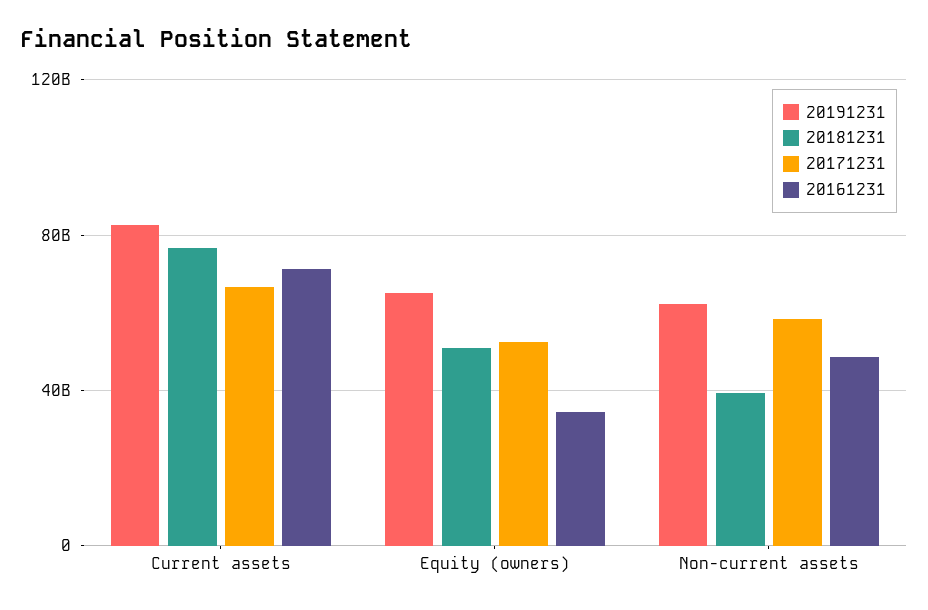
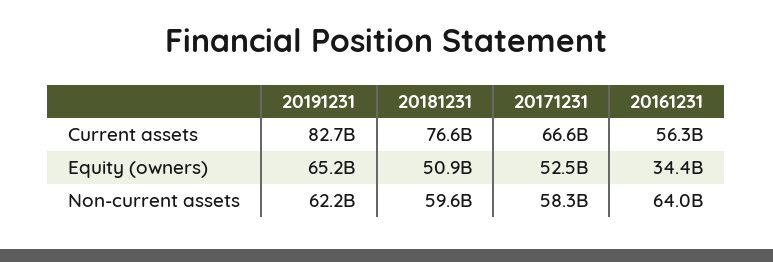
20161231, Current assets: 70000000000 -> 56300000000
20181231, Non-current assets: 40000000000 -> 59600000000
20161231, Non-current assets: 50000000000 -> 64000000000

